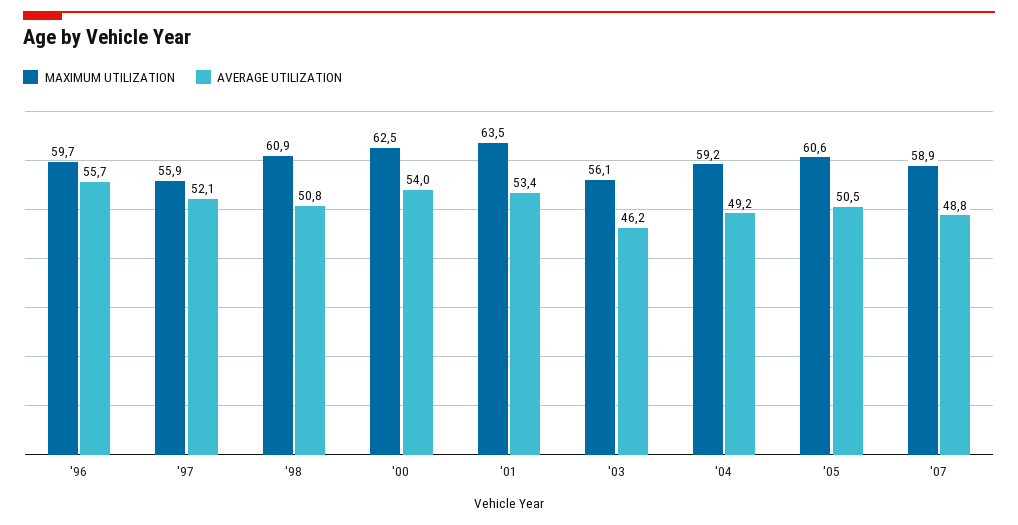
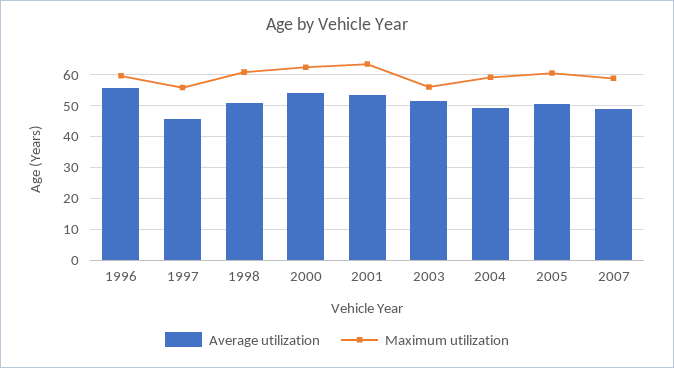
AVERAGE UTILIZATION, '97: 52.1 -> 46
AVERAGE UTILIZATION, '03: 46.2 -> 52

